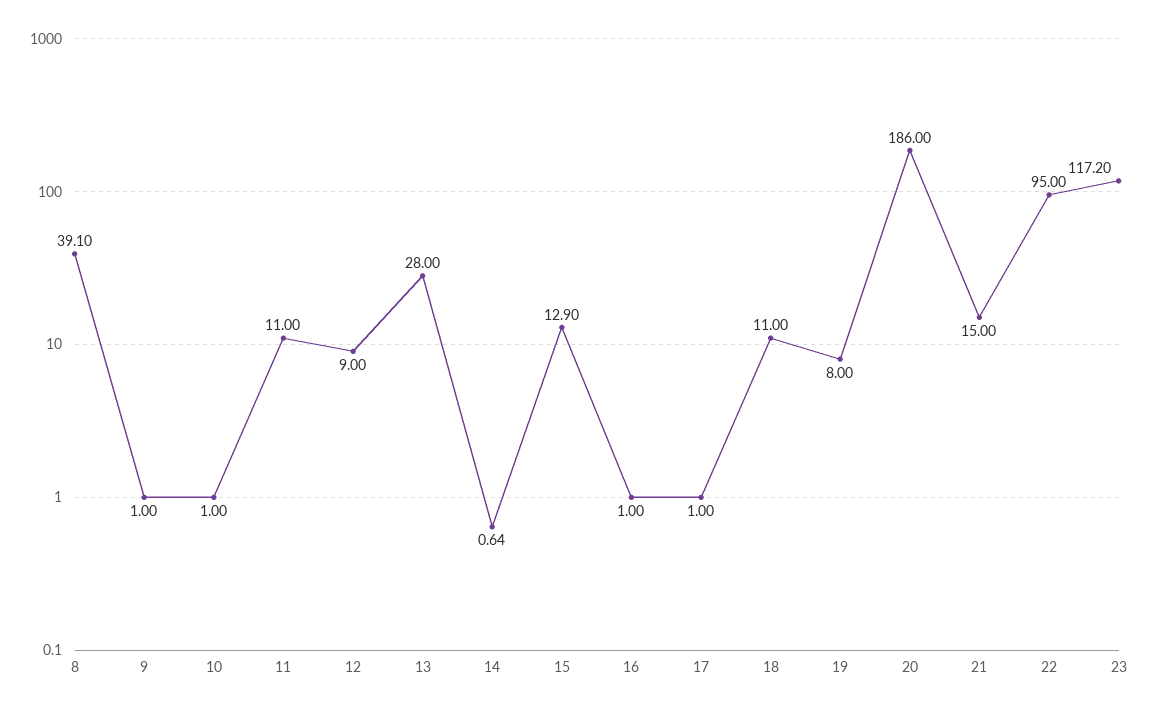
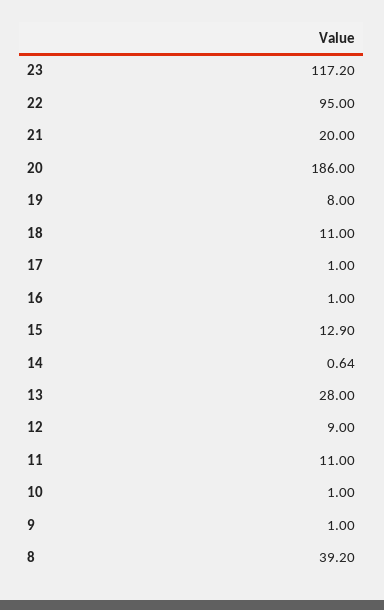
8: 39.1 -> 39.2
21: 15 -> 20

